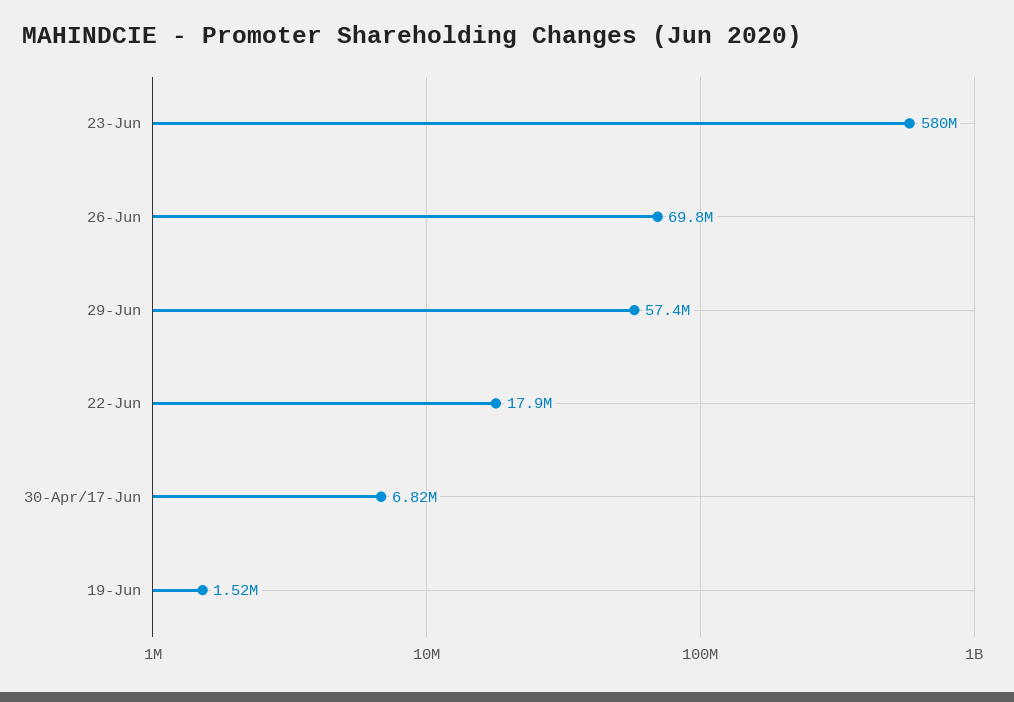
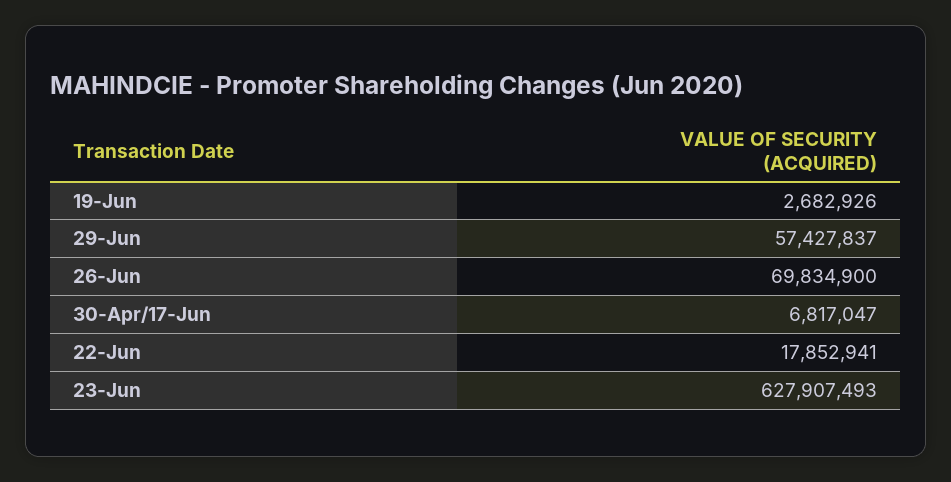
23-Jun: 580000000 -> 627907493
19-Jun: 1520000 -> 2682926

